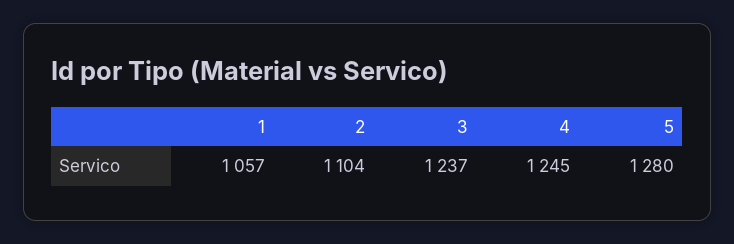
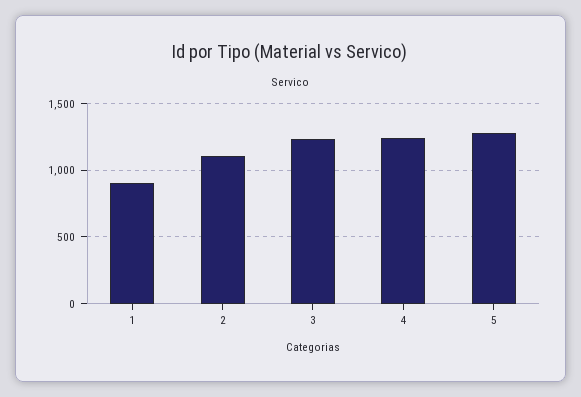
1: 1057 -> 900

